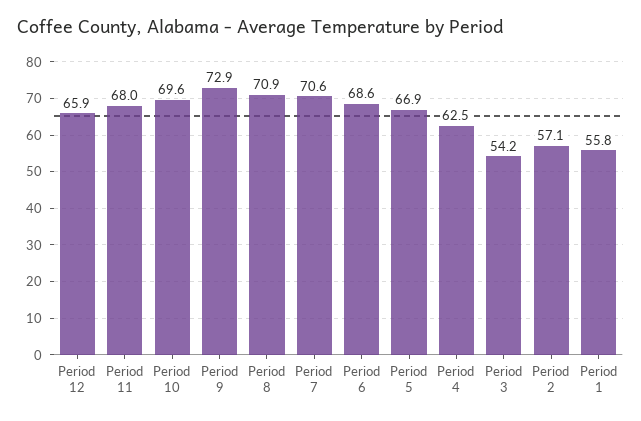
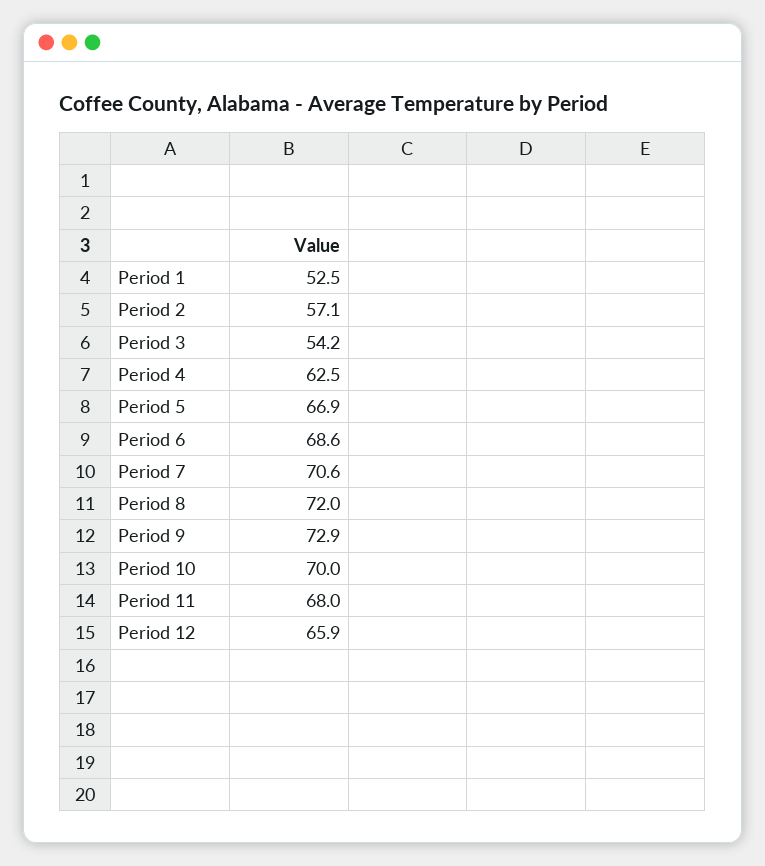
Period 10: 69.6 -> 70
Period 8: 70.9 -> 72
Period 1: 55.8 -> 52.5

